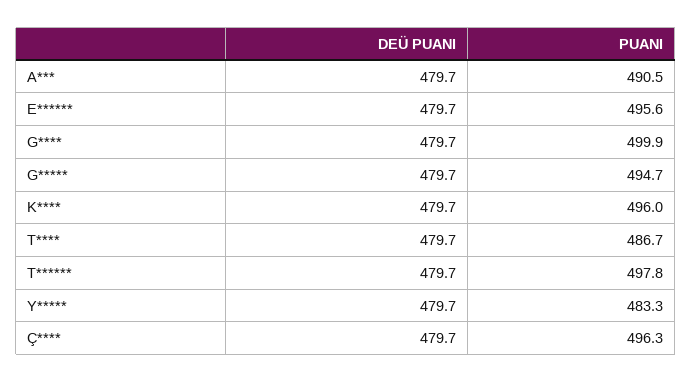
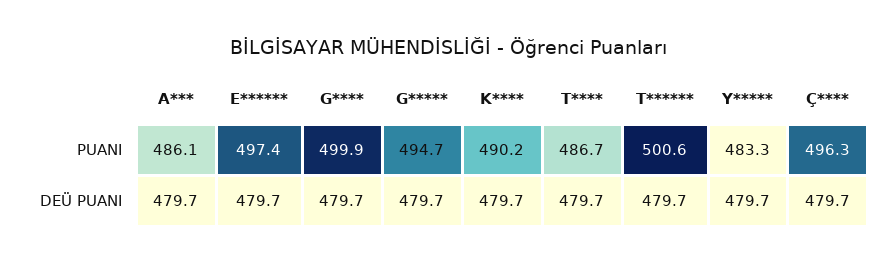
PUANI, A***: 490.5 -> 486.1
PUANI, E******: 495.6 -> 497.4
PUANI, K****: 496 -> 490.2
PUANI, T******: 497.8 -> 500.6

